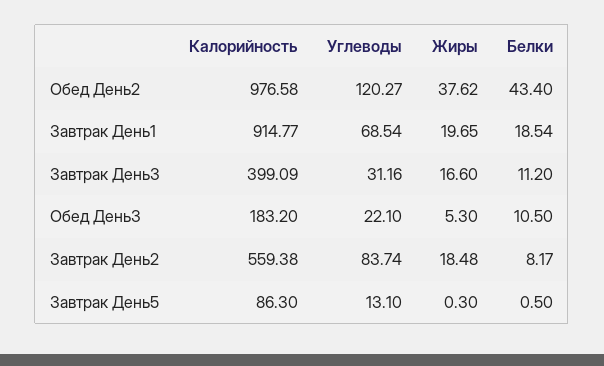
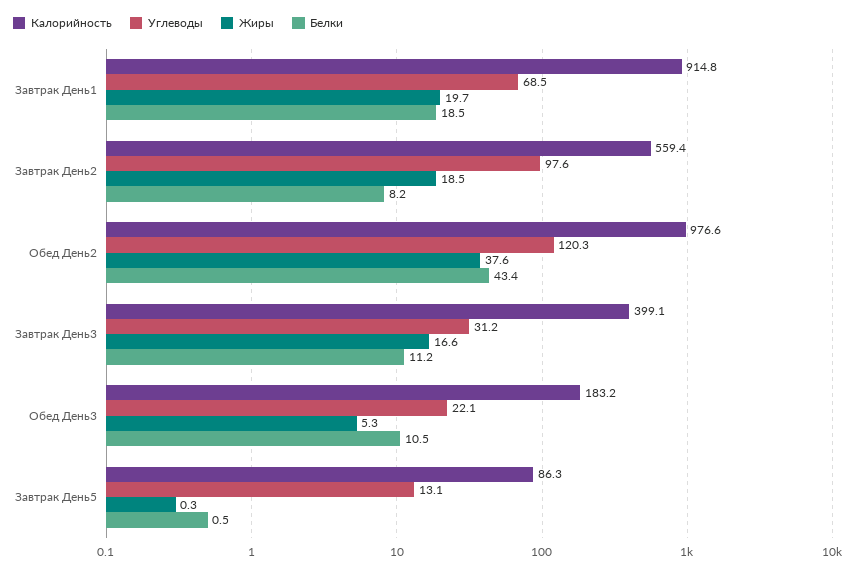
Углеводы, Завтрак День2: 83.74 -> 97.6

